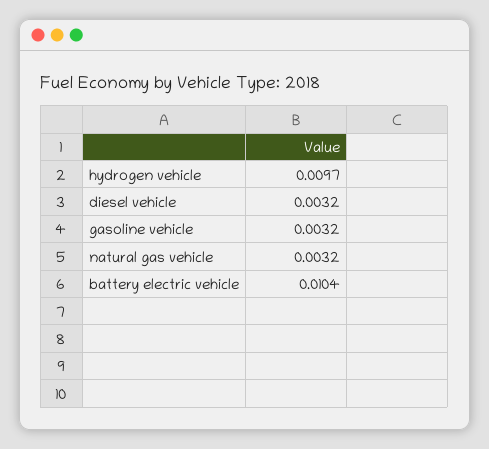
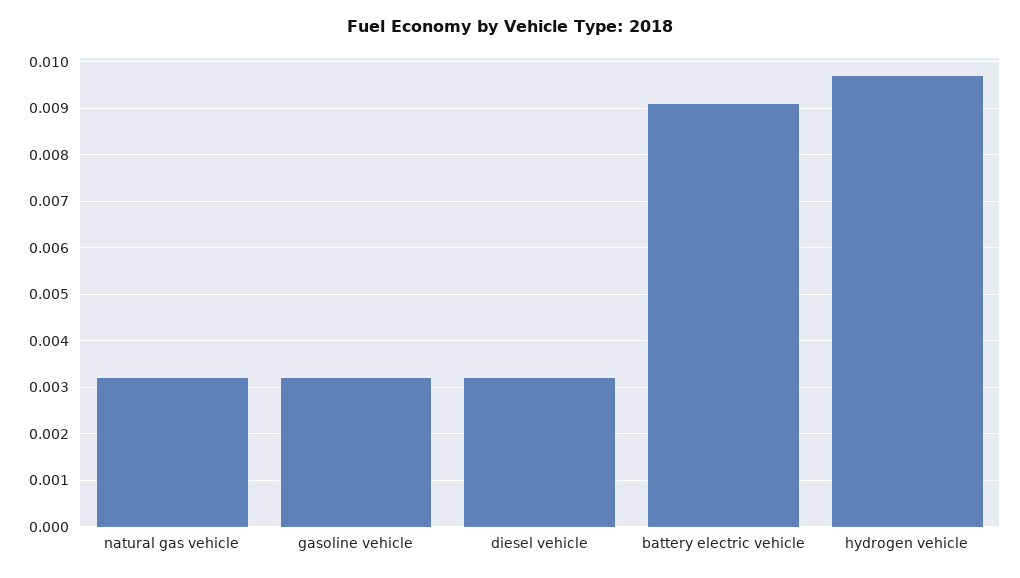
battery electric vehicle: 0.0104 -> 0.009

